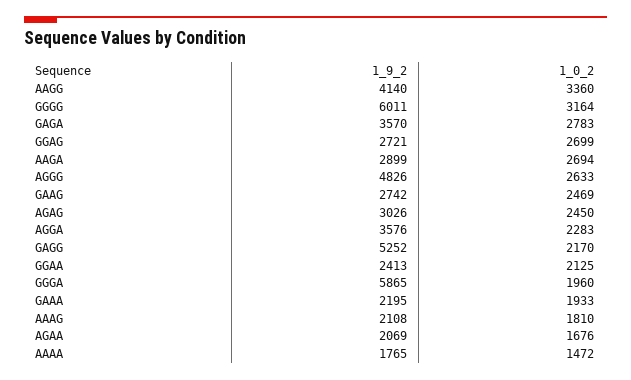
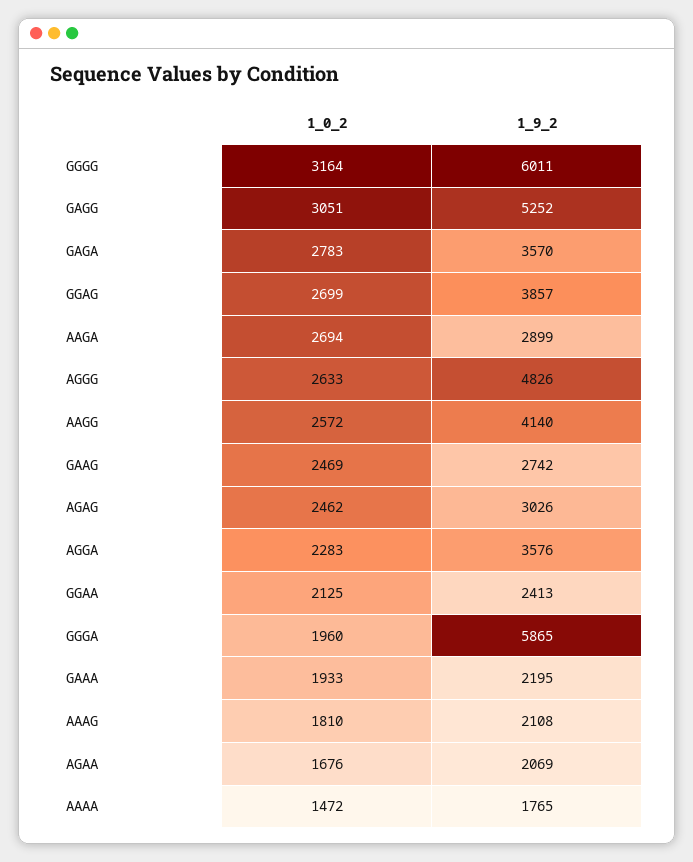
1_0_2, AAGG: 3360 -> 2572
1_9_2, GGAG: 2721 -> 3857
1_0_2, AGAG: 2450 -> 2462
1_0_2, GAGG: 2170 -> 3051

